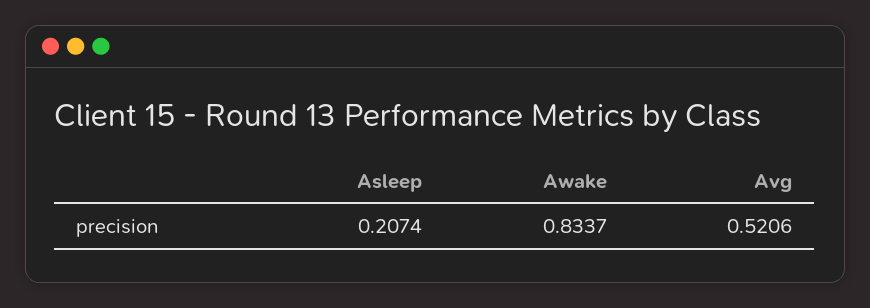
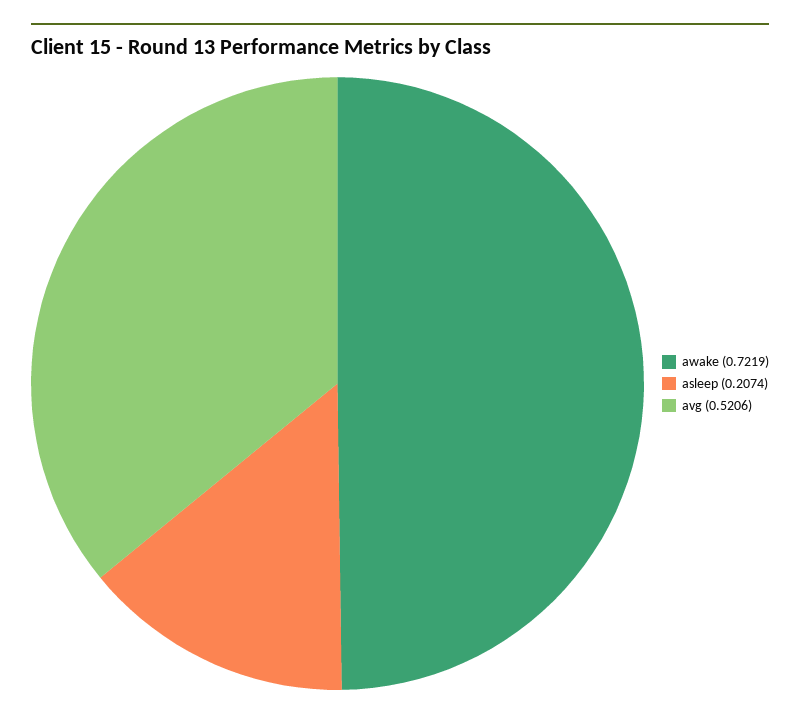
Awake: 0.8337 -> 0.7219

